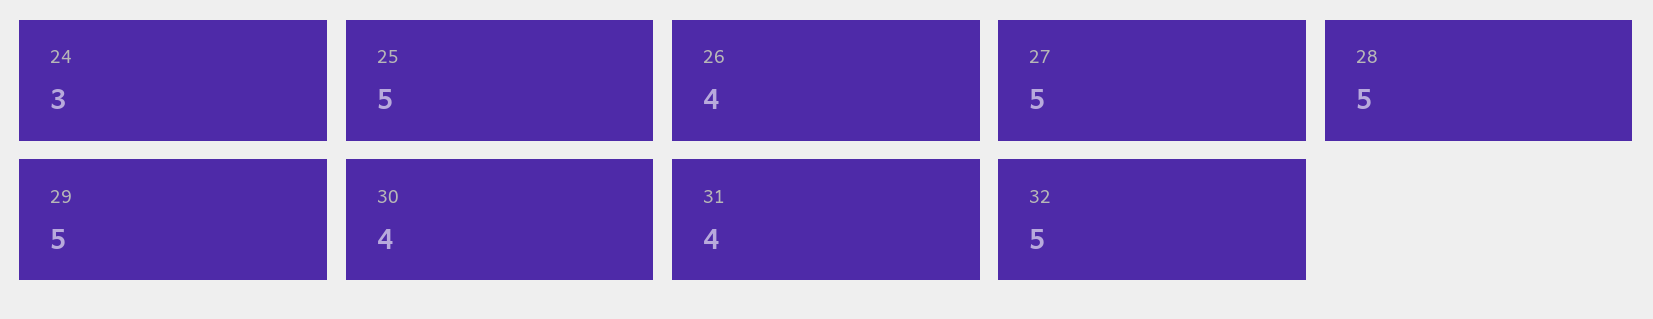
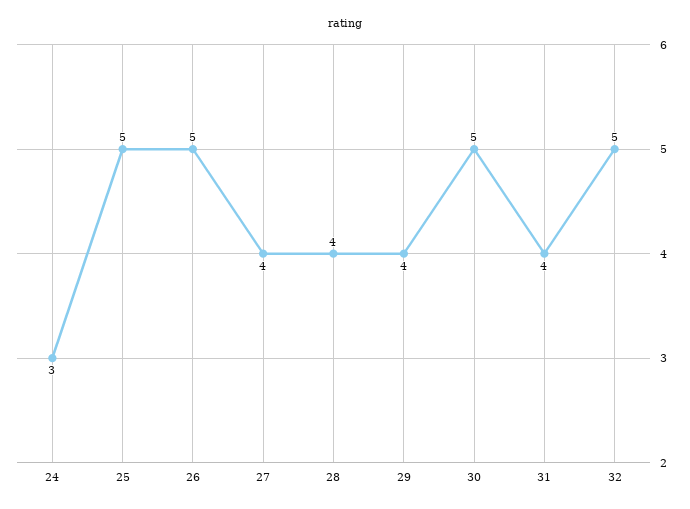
26: 4 -> 5
27: 5 -> 4
28: 5 -> 4
29: 5 -> 4
30: 4 -> 5

